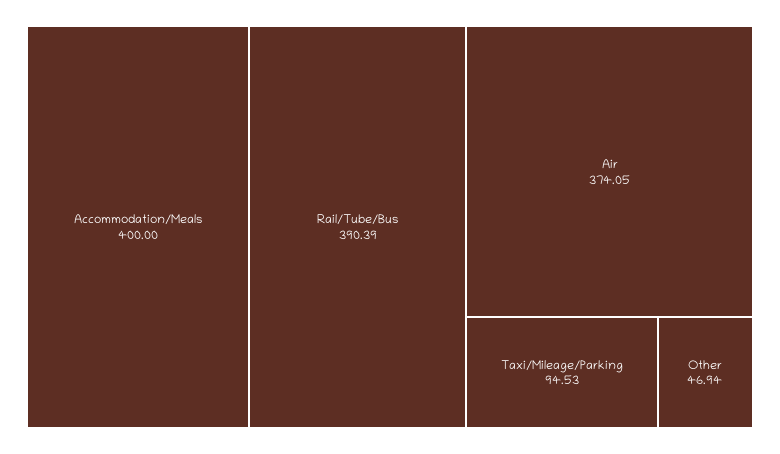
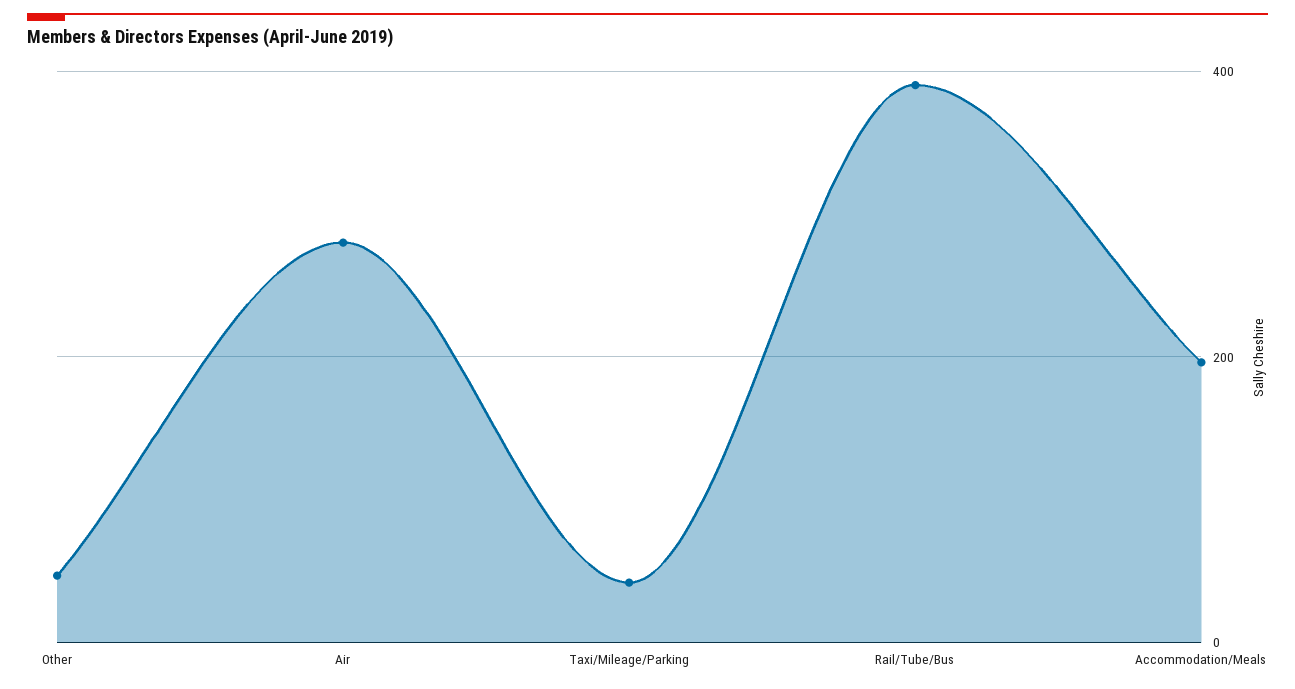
Accommodation/Meals: 400 -> 200
Air: 374.05 -> 280
Taxi/Mileage/Parking: 94.53 -> 40

